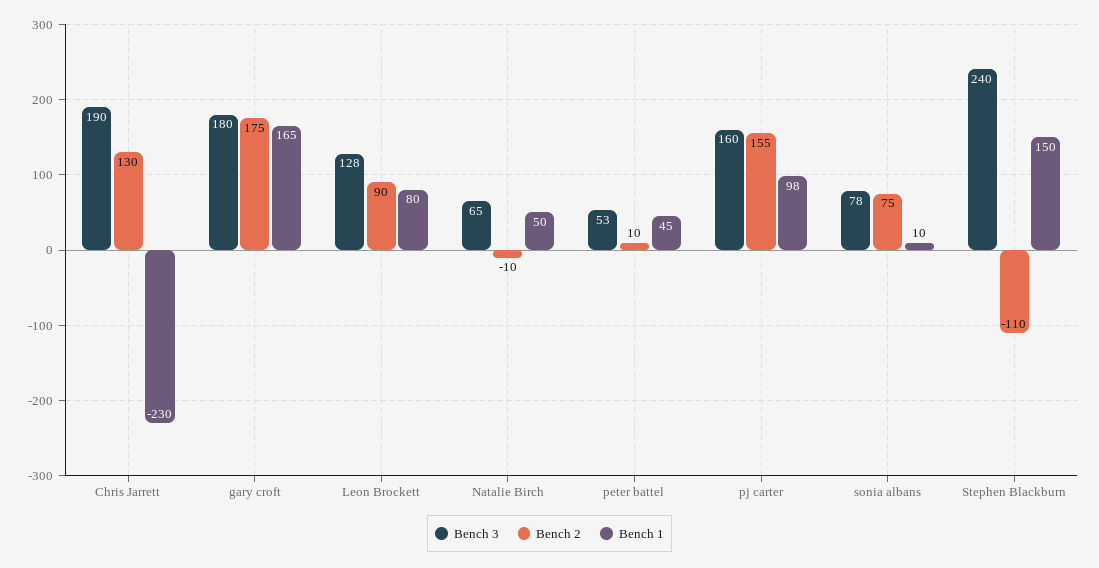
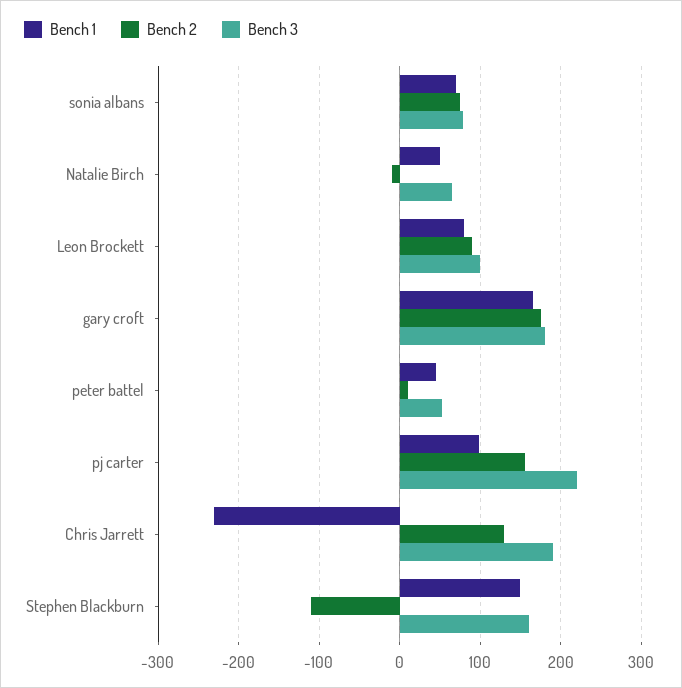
Bench 3, Leon Brockett: 128 -> 100
Bench 3, pj carter: 160 -> 220
Bench 1, sonia albans: 10 -> 70
Bench 3, Stephen Blackburn: 240 -> 160

